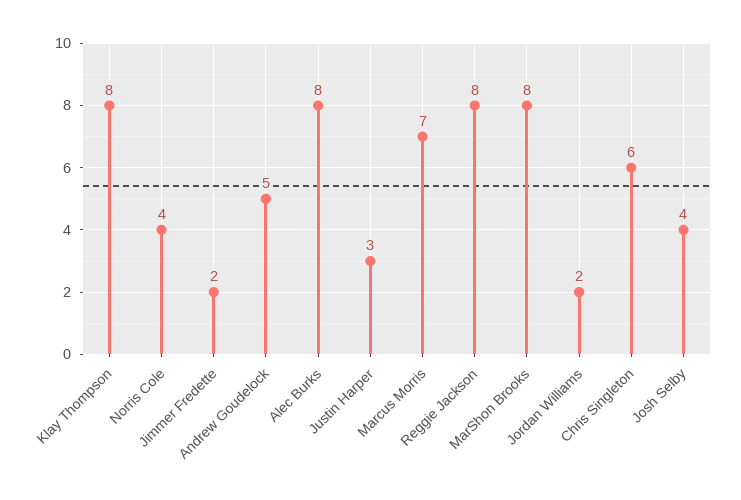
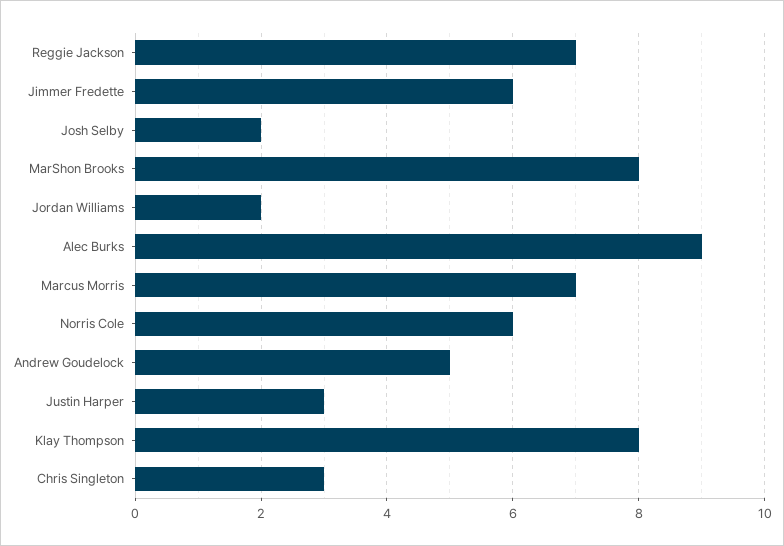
Norris Cole: 4 -> 6
Jimmer Fredette: 2 -> 6
Alec Burks: 8 -> 9
Reggie Jackson: 8 -> 7
Chris Singleton: 6 -> 3
Josh Selby: 4 -> 2

